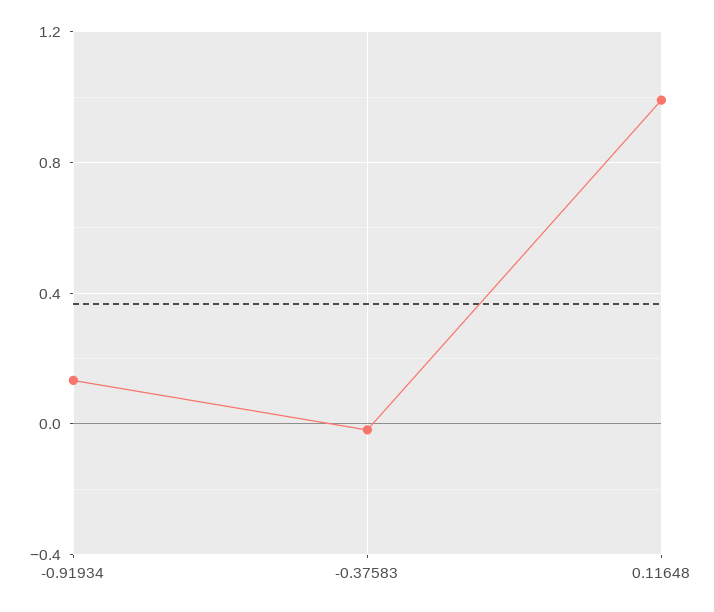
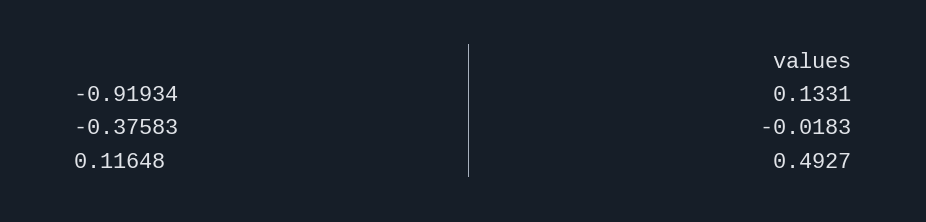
0.11648: 1 -> 0.4927

